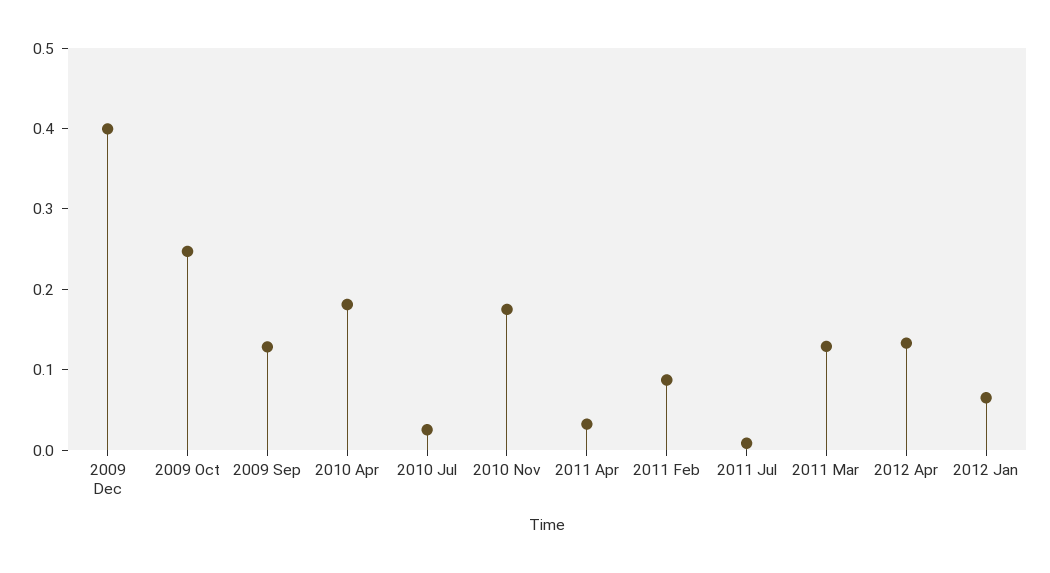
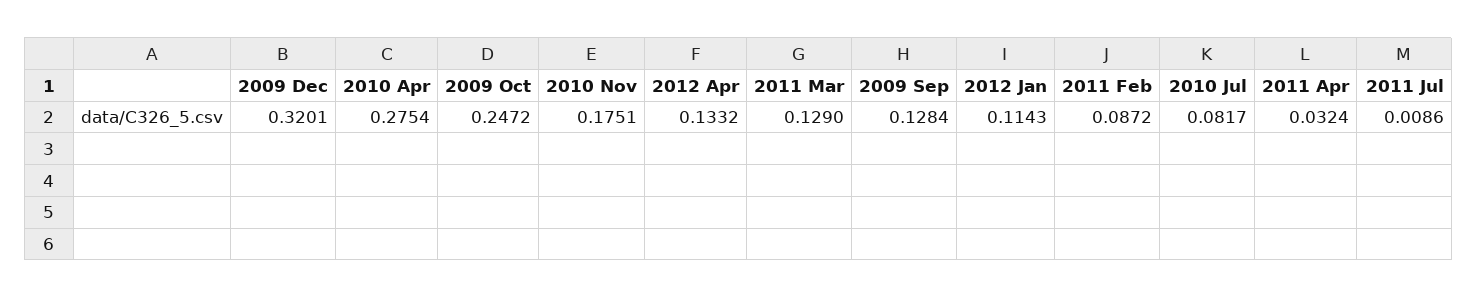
2009 Dec: 0.4 -> 0.3201
2010 Apr: 0.18 -> 0.2754
2010 Jul: 0.02 -> 0.0817
2012 Jan: 0.06 -> 0.1143

